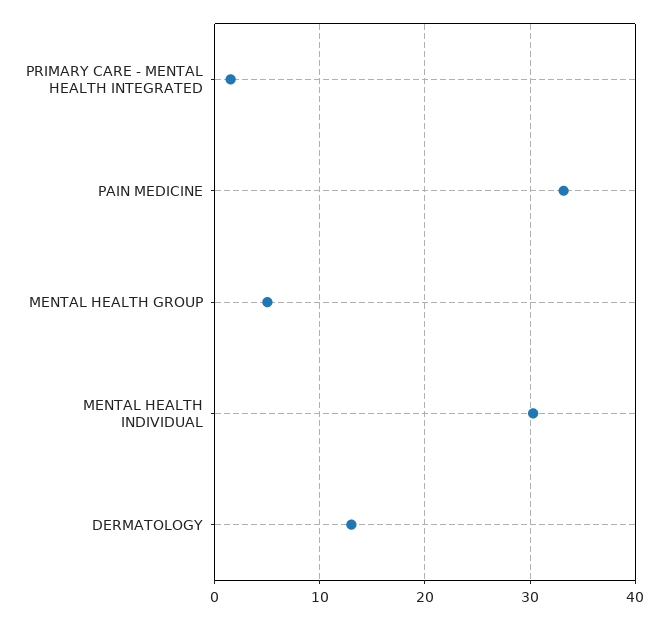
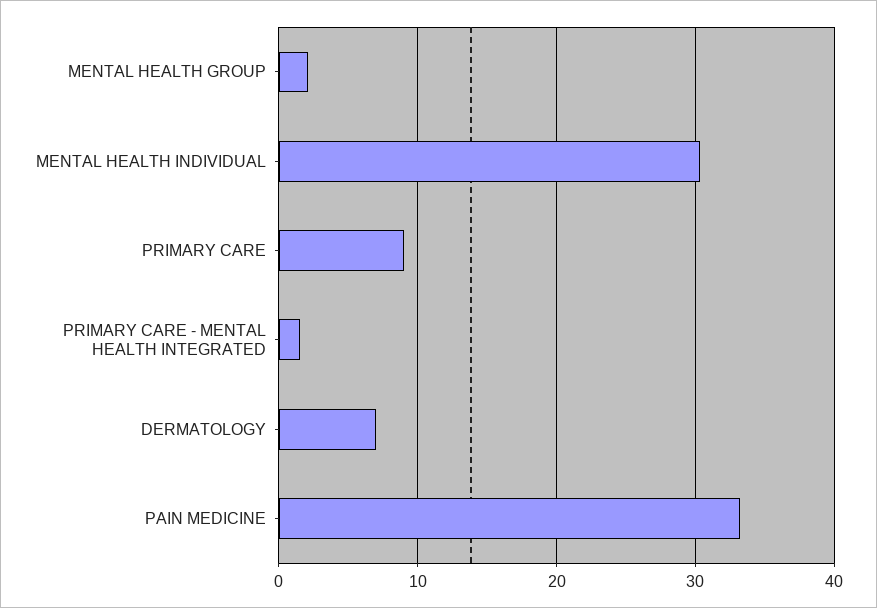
MENTAL HEALTH GROUP: 5 -> 2
DERMATOLOGY: 13 -> 7
PRIMARY CARE: none -> 9

